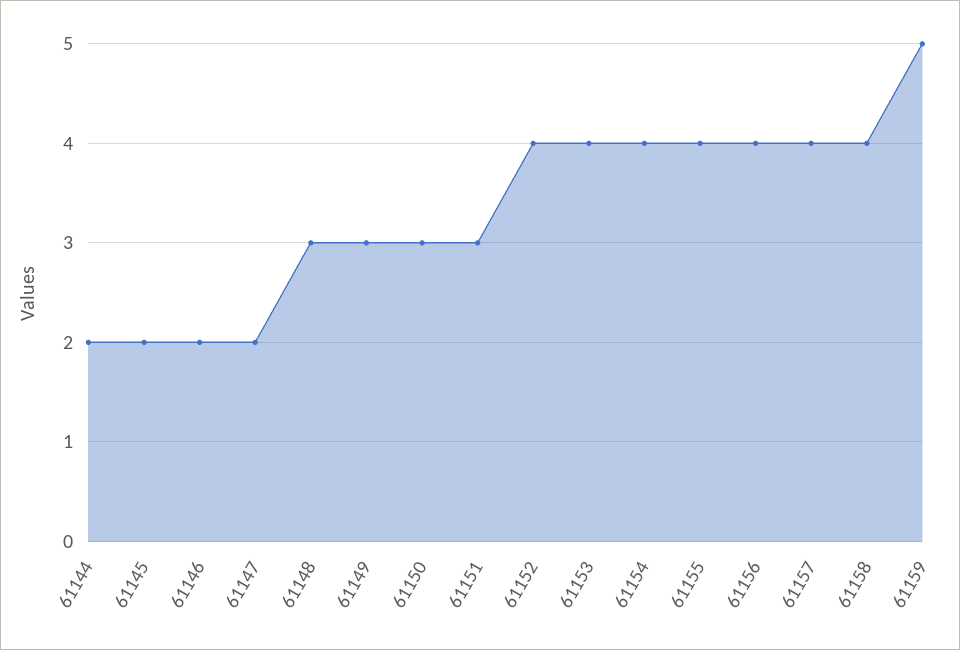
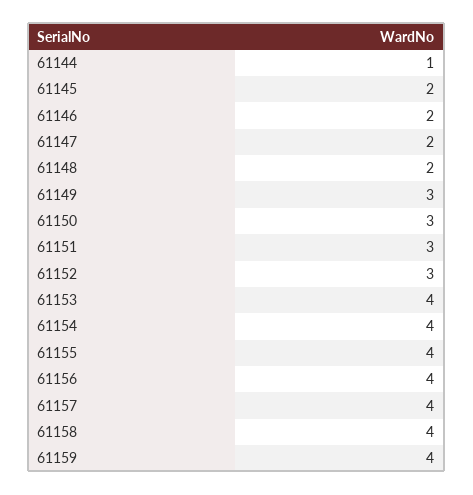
61144: 2 -> 1
61148: 3 -> 2
61152: 4 -> 3
61159: 5 -> 4

